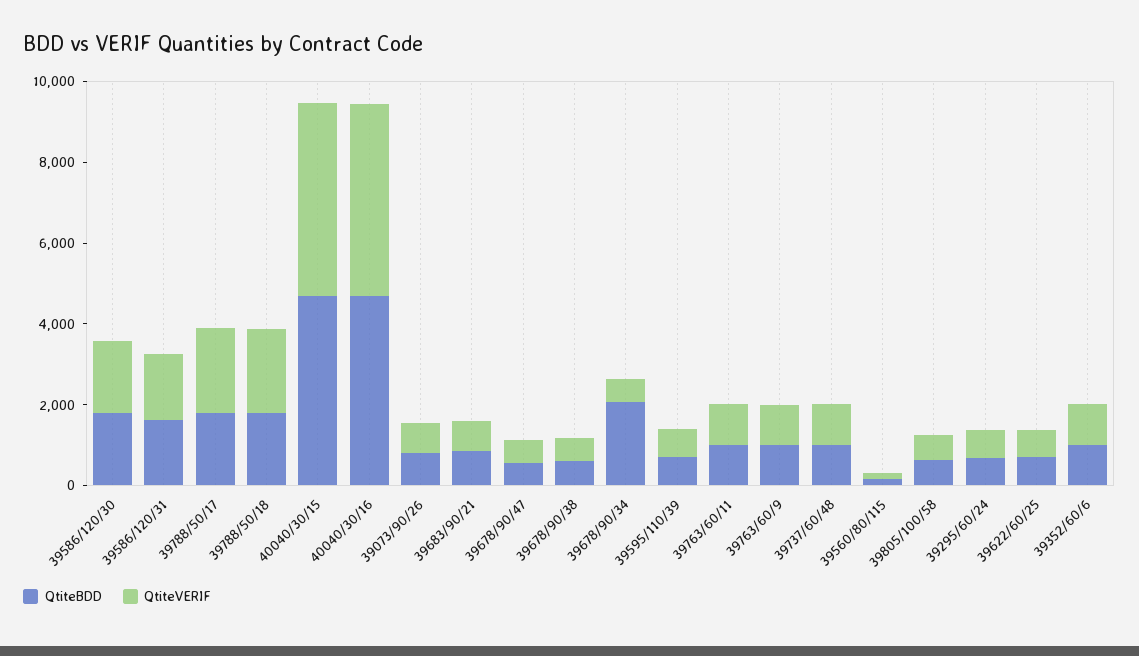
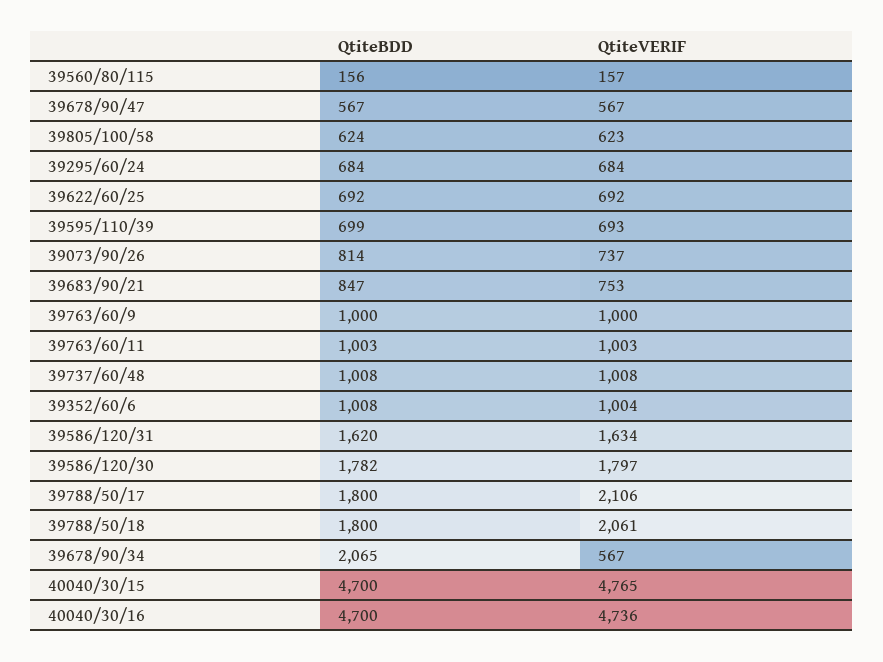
QtiteBDD, 39678/90/38: 500 -> none
QtiteVERIF, 39678/90/38: 500 -> none

